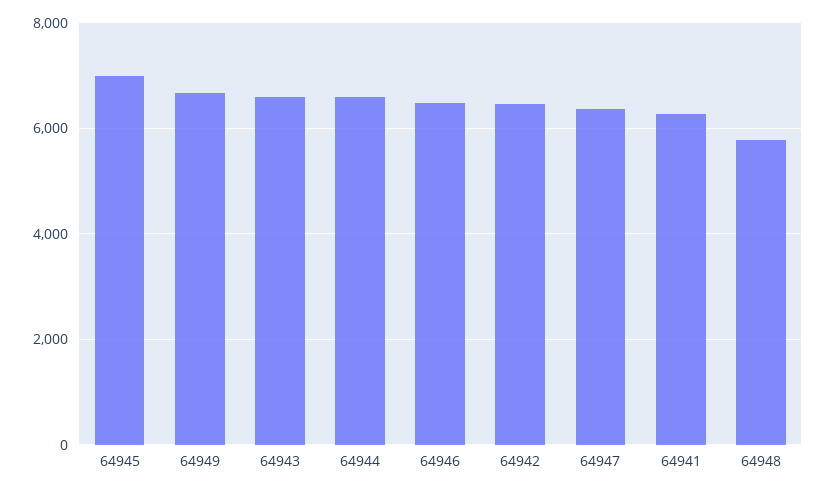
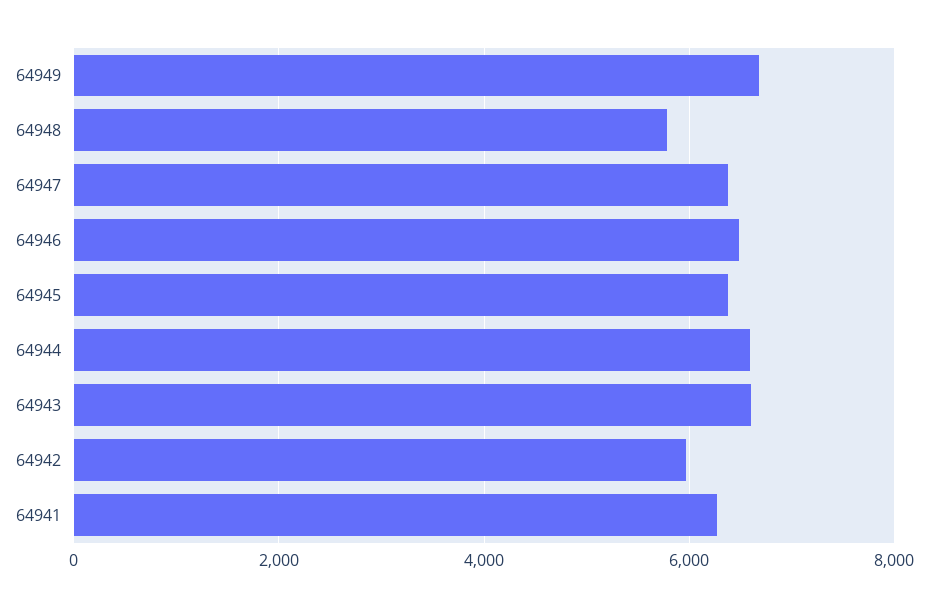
64945: 7000 -> 6400
64942: 6400 -> 6000

